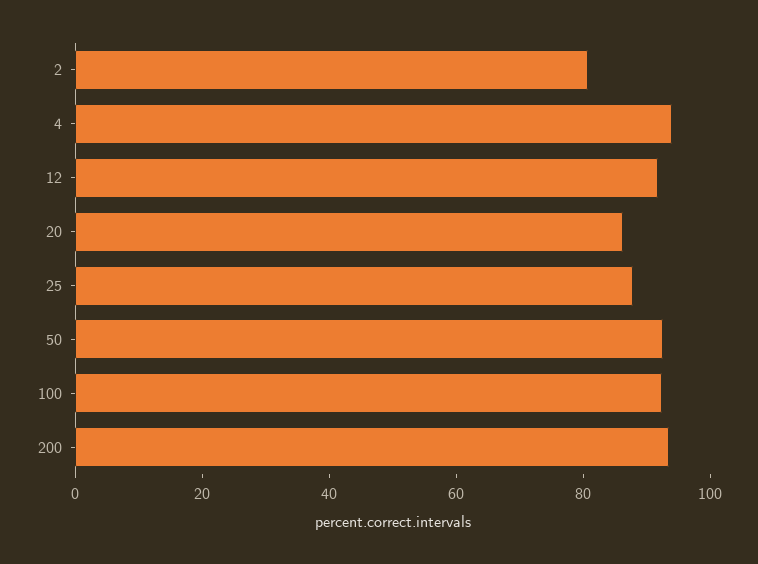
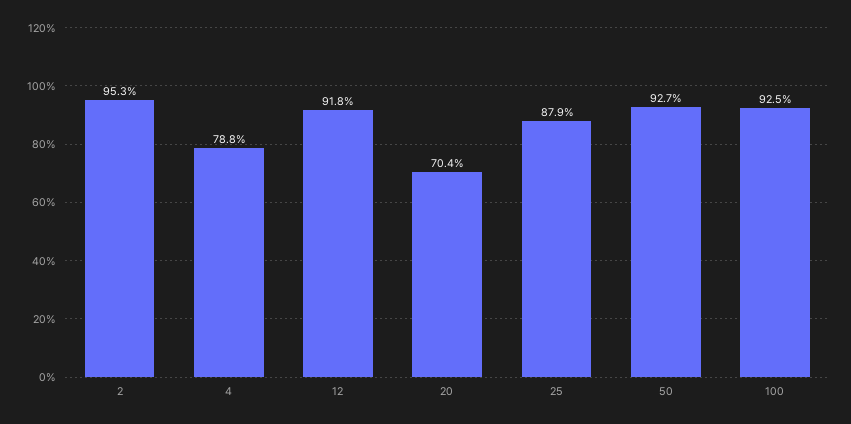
2: 80 -> 95.3
4: 95 -> 78.8
20: 85 -> 70.4
200: 95 -> none

